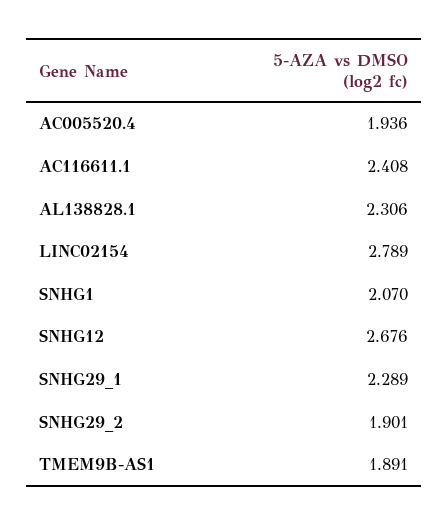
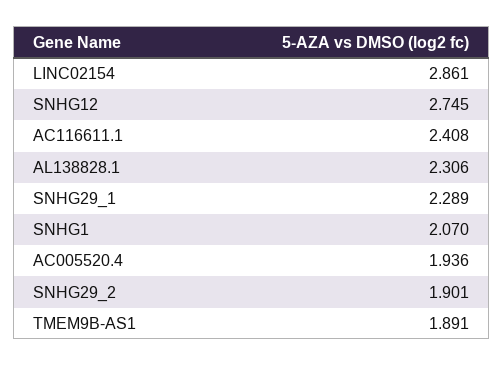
LINC02154: 2.789 -> 2.861
SNHG12: 2.676 -> 2.745

